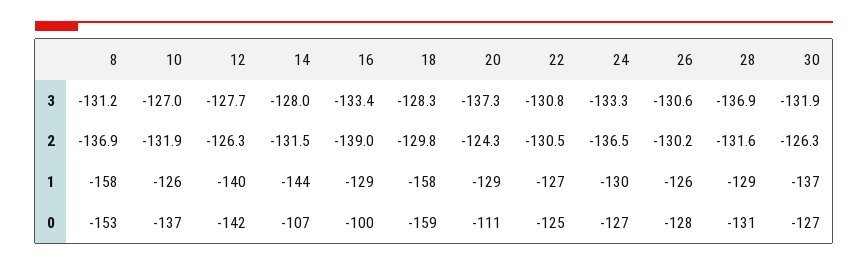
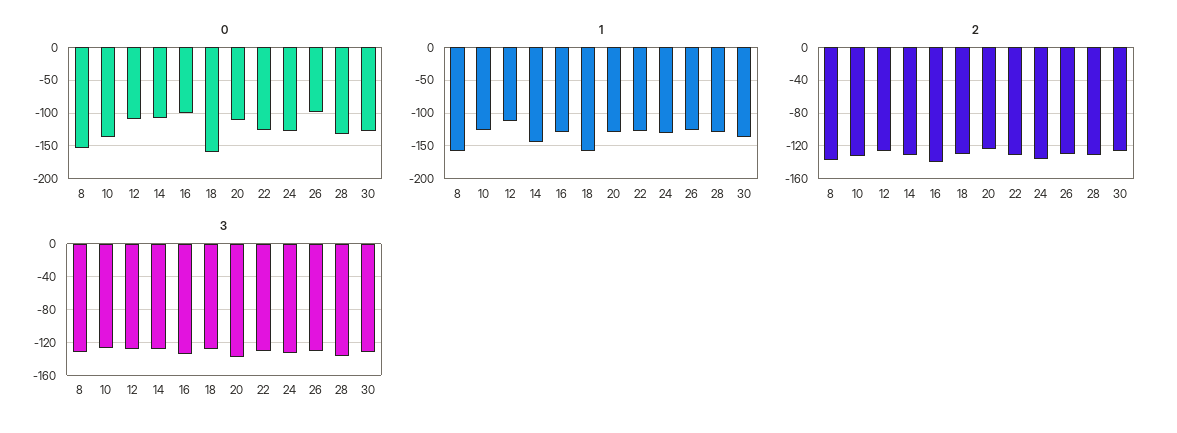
1, 12: -140 -> -110
0, 12: -142 -> -110
0, 26: -128 -> -100

